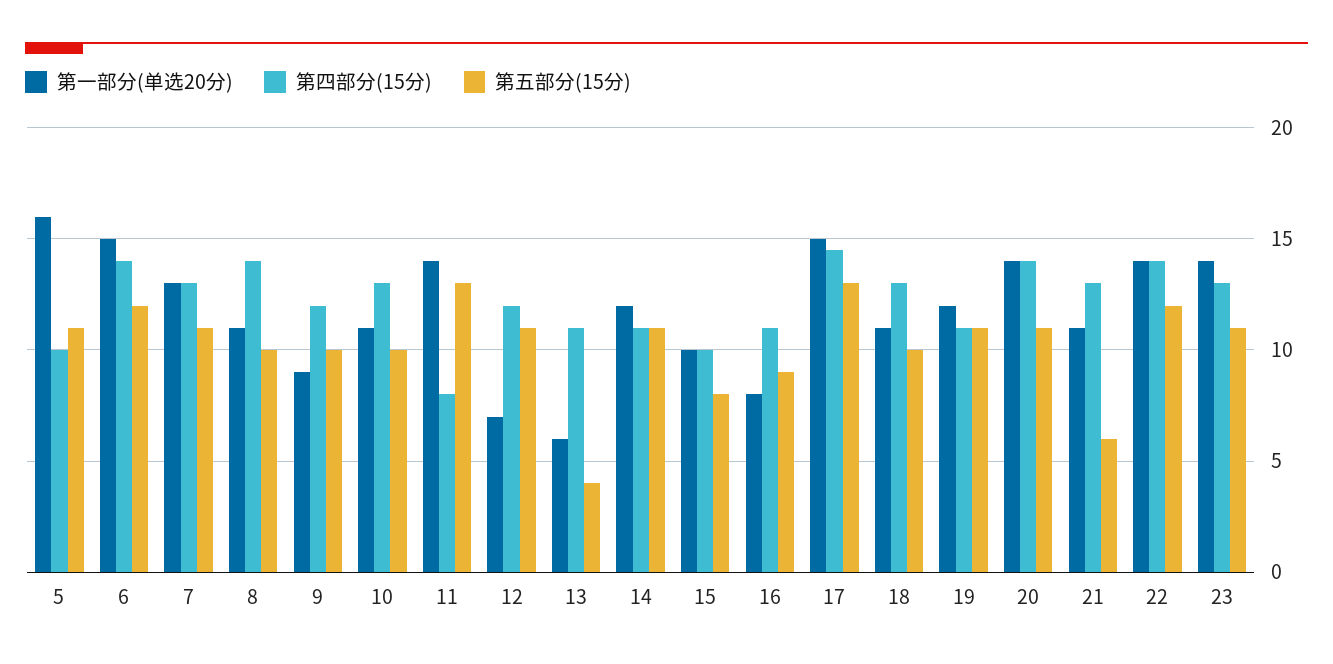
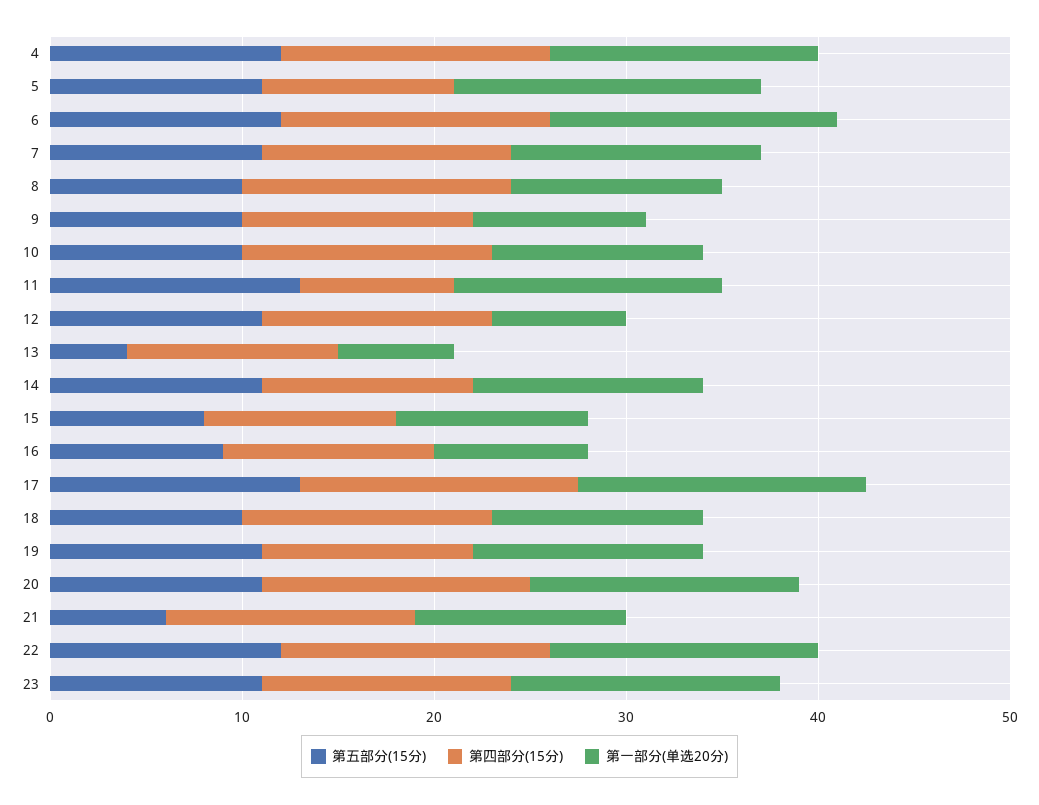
第五部分(15分), 4: none -> 12
第四部分(15分), 4: none -> 14
第一部分(单选20分), 4: none -> 14

